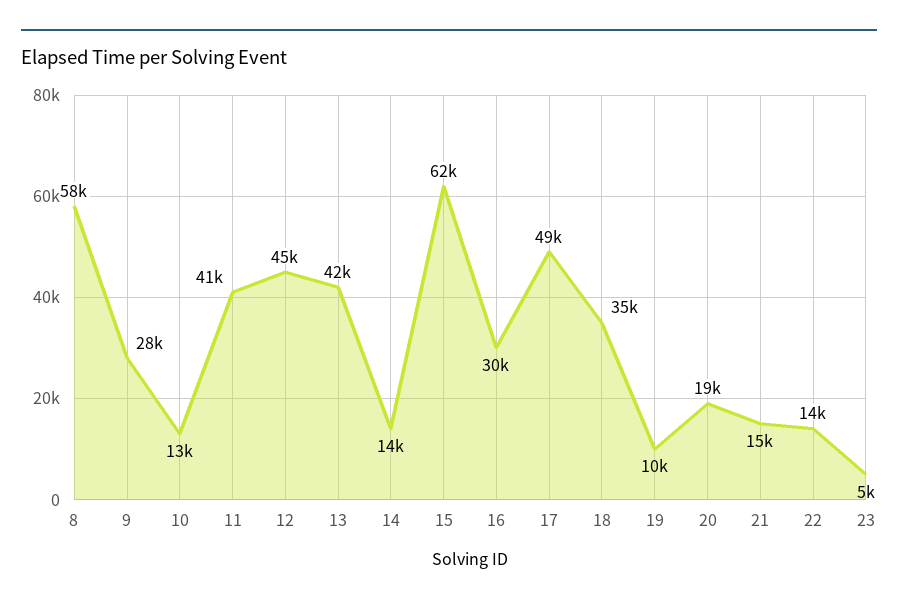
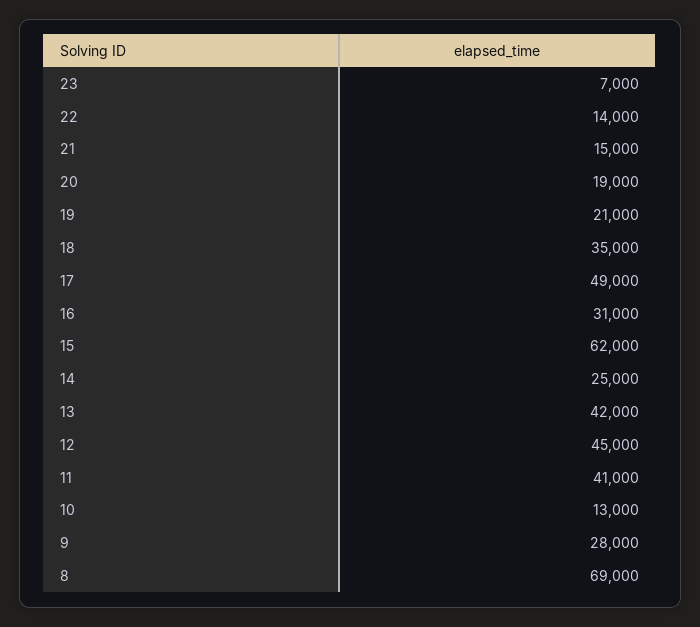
8: 58000 -> 69000
14: 14000 -> 25000
16: 30000 -> 31000
19: 10000 -> 21000
23: 5000 -> 7000

